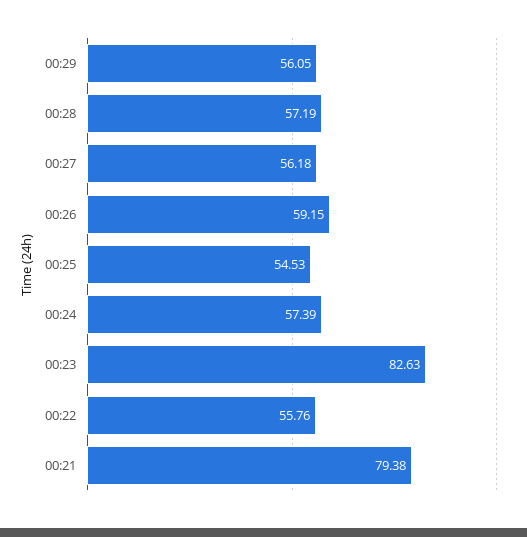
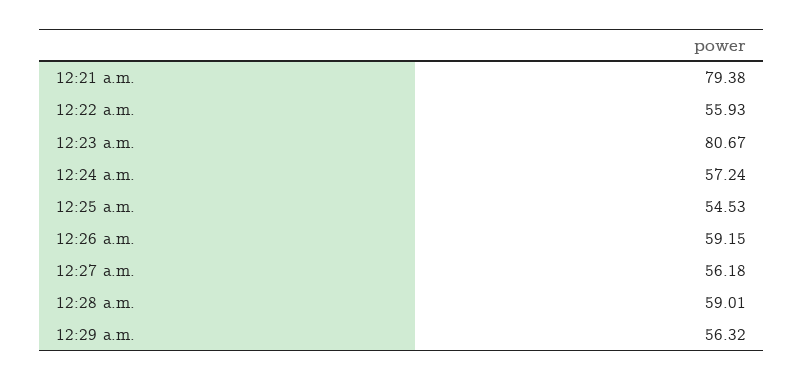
00:29: 56.05 -> 56.32
00:28: 57.19 -> 59.01
00:24: 57.39 -> 57.24
00:23: 82.63 -> 80.67
00:22: 55.76 -> 55.93

